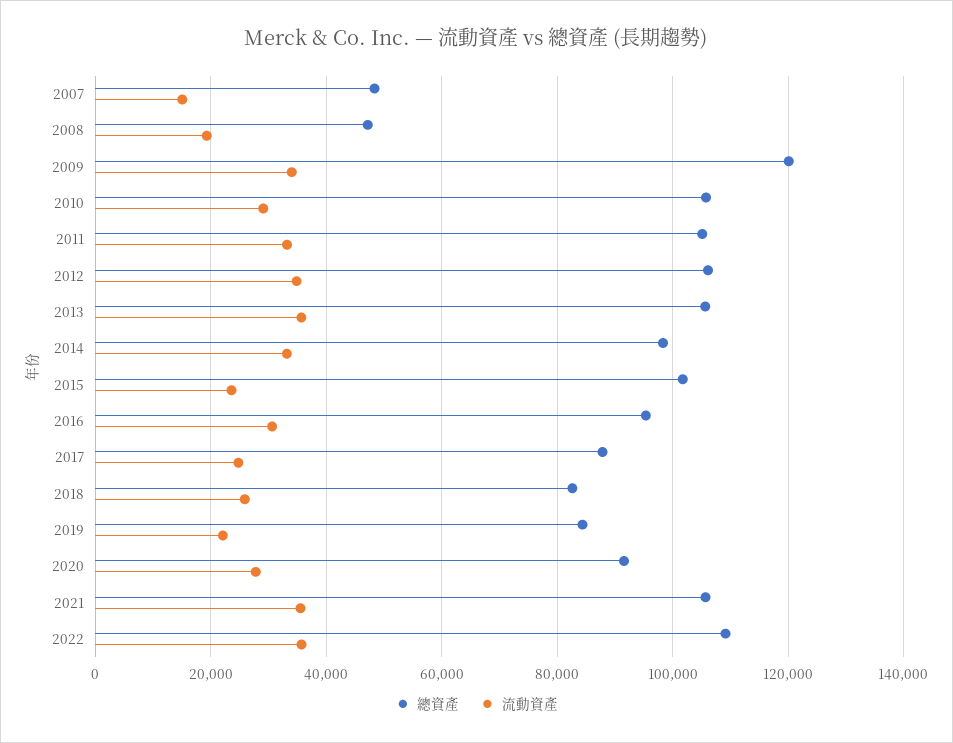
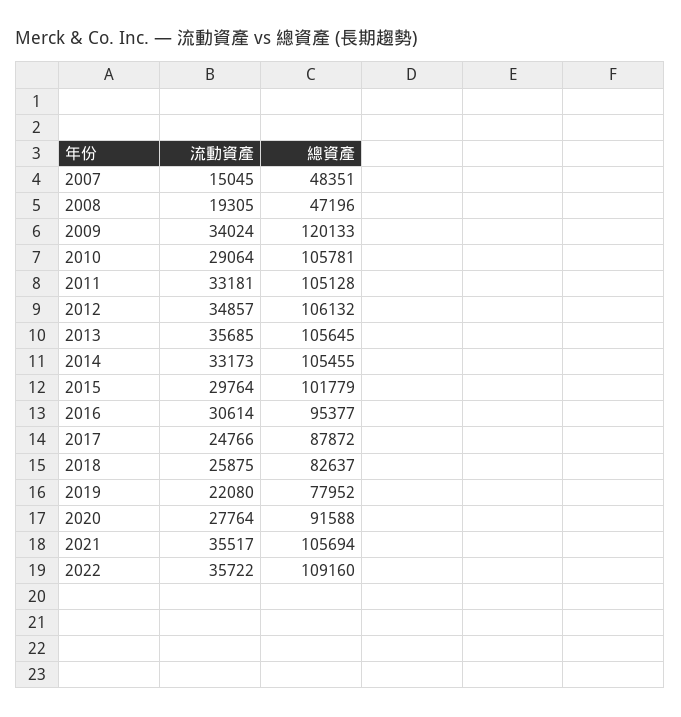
總資產, 2014: 98000 -> 105455
流動資產, 2015: 24000 -> 29764
總資產, 2019: 84000 -> 77952

